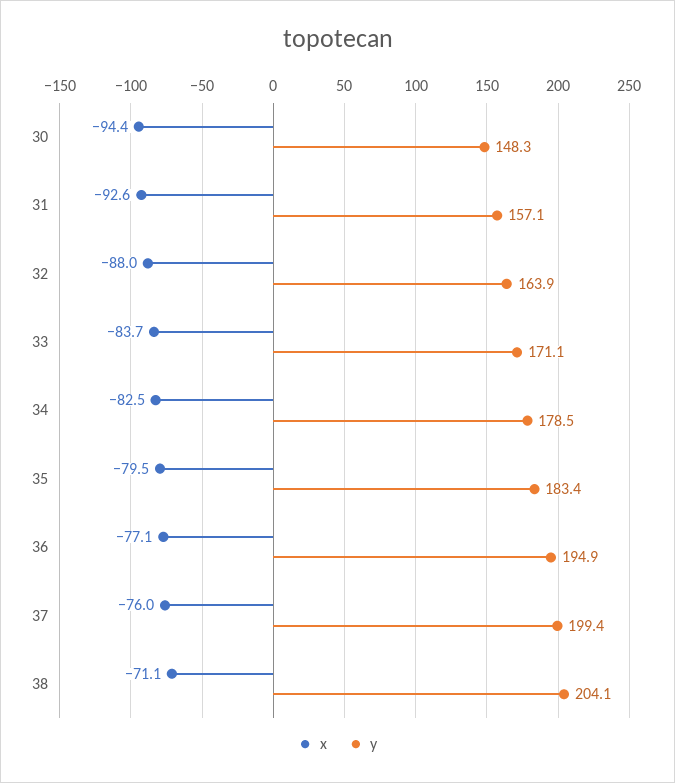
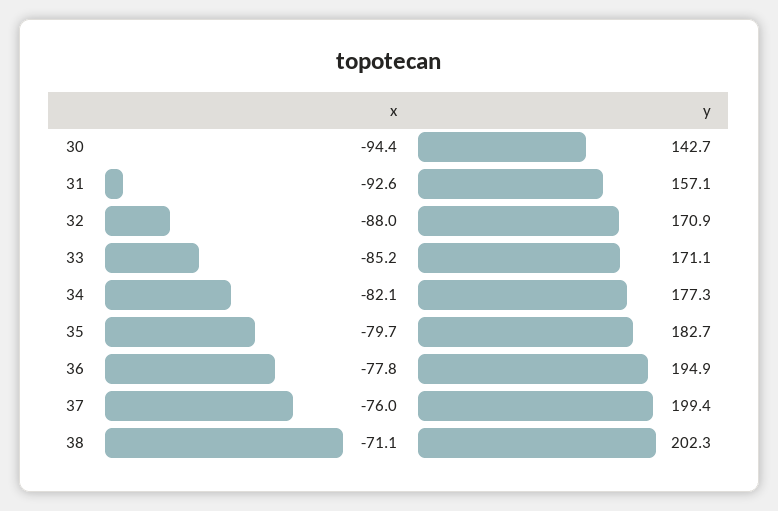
y, 30: 148.3 -> 142.7
y, 32: 163.9 -> 170.9
x, 33: -83.7 -> -85.2
x, 34: -82.5 -> -82.1
y, 34: 178.5 -> 177.3
x, 35: -79.5 -> -79.7
y, 35: 183.4 -> 182.7
x, 36: -77.1 -> -77.8
y, 38: 204.1 -> 202.3

